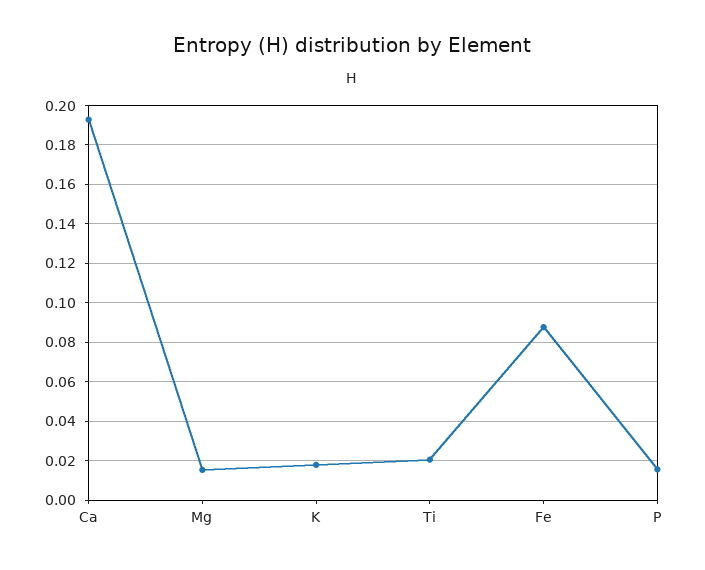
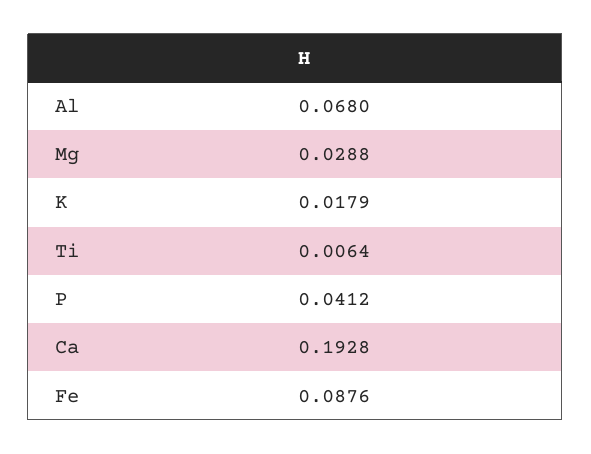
Mg: 0.015 -> 0.0288
Ti: 0.02 -> 0.0064
P: 0.015 -> 0.0412
Al: none -> 0.068

